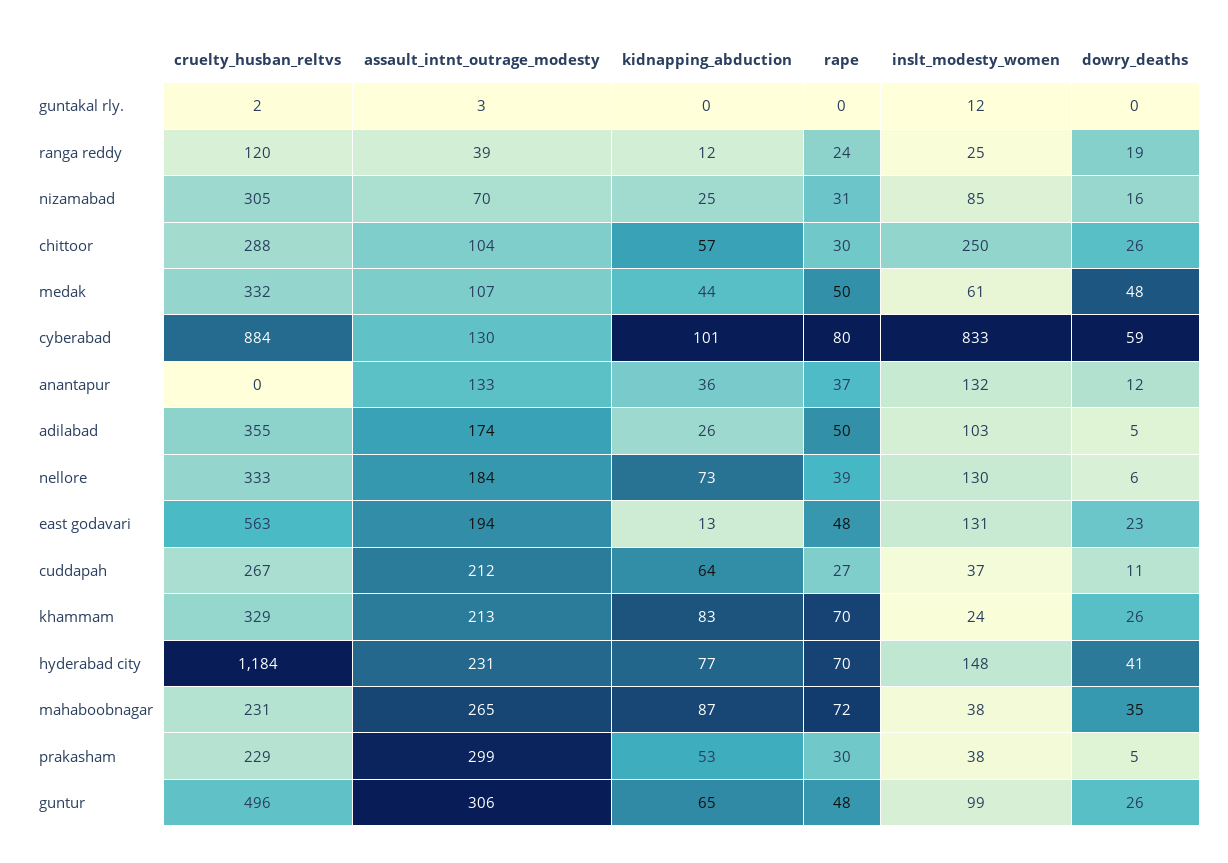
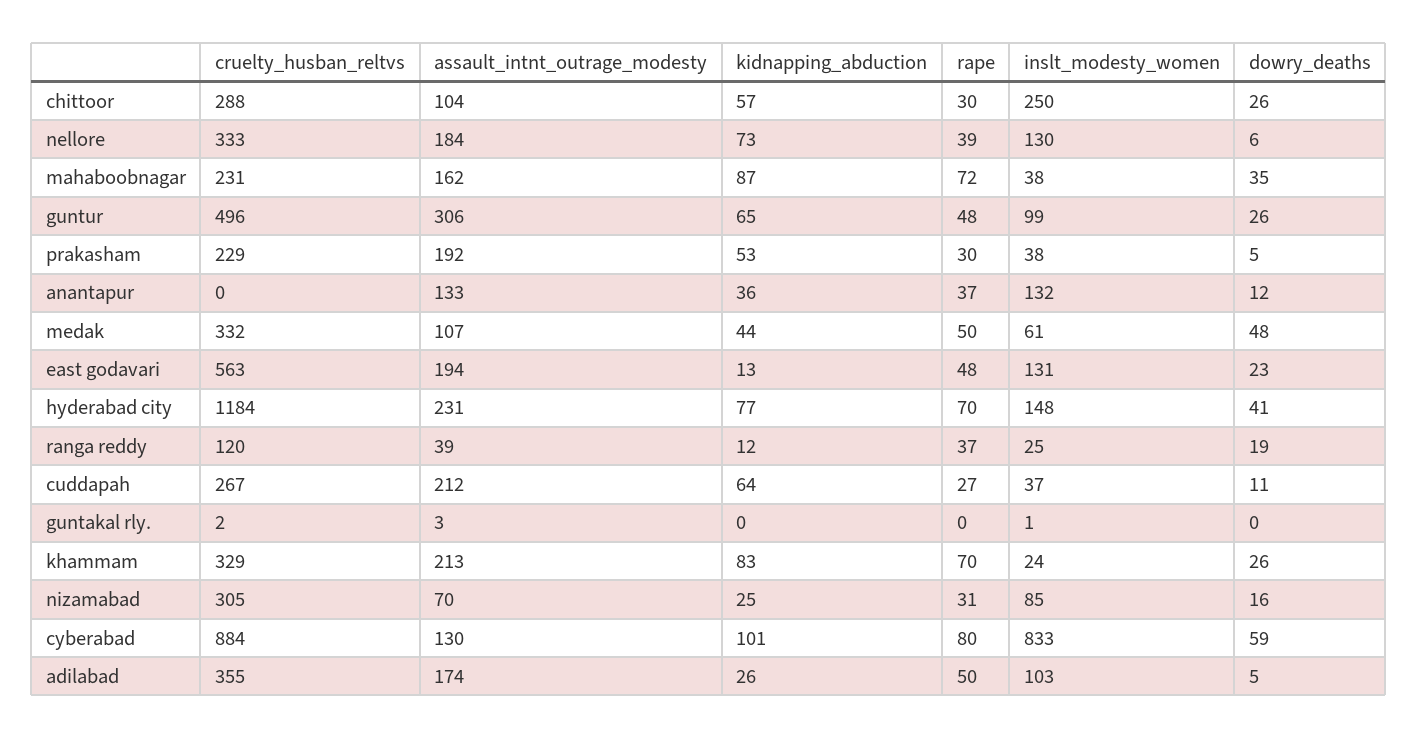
inslt_modesty_women, guntakal rly.: 12 -> 1
rape, ranga reddy: 24 -> 37
assault_intnt_outrage_modesty, mahaboobnagar: 265 -> 162
assault_intnt_outrage_modesty, prakasham: 299 -> 192

